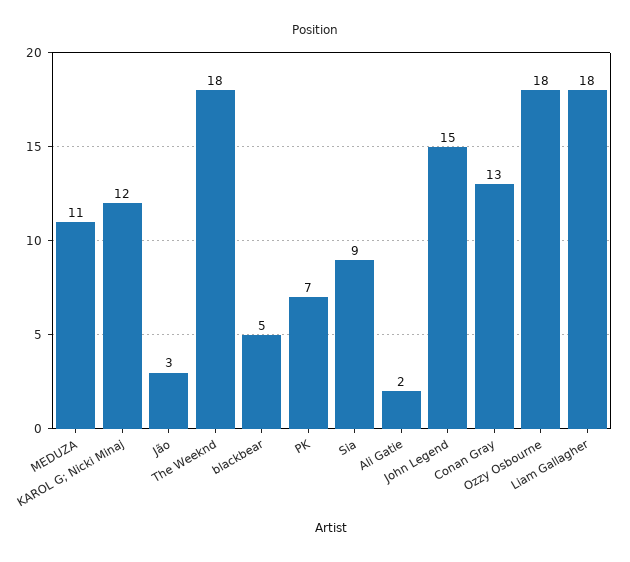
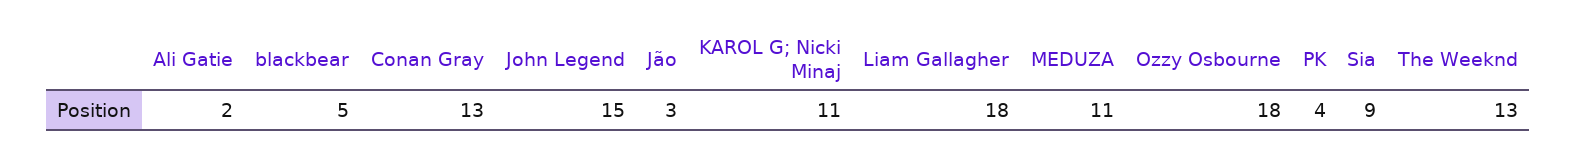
KAROL G; Nicki Minaj: 12 -> 11
The Weeknd: 18 -> 13
PK: 7 -> 4

